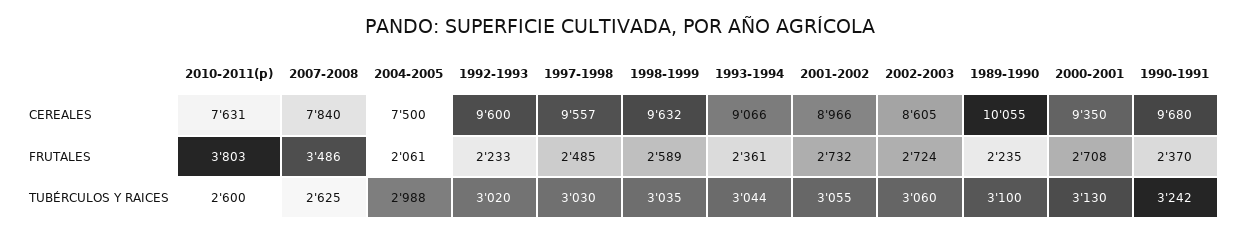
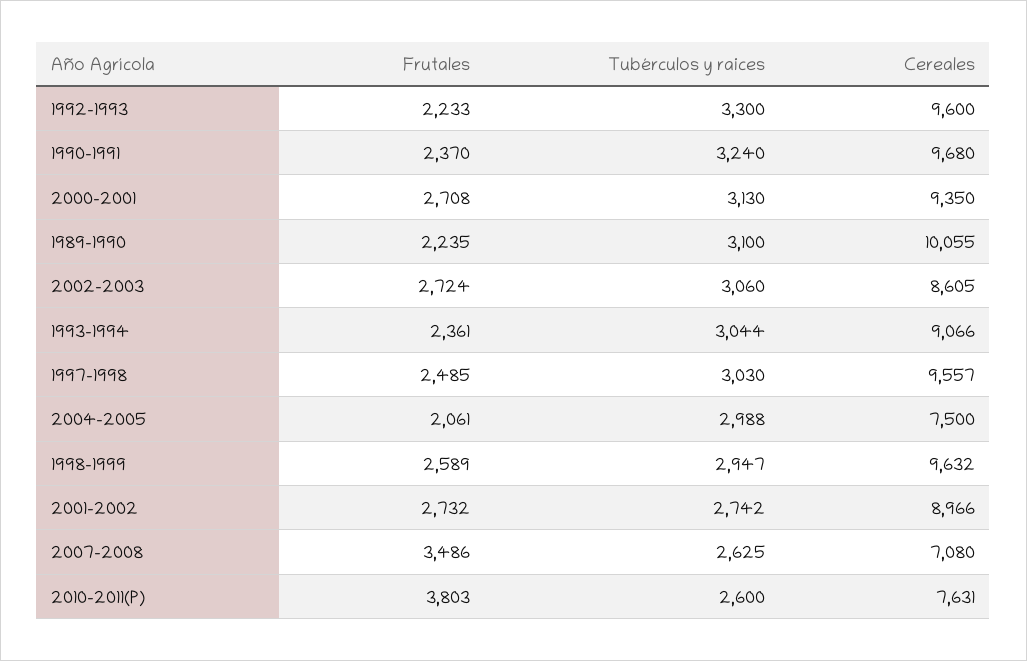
2007-2008, CEREALES: 7840 -> 7080
1992-1993, TUBÉRCULOS Y RAICES: 3020 -> 3300
1998-1999, TUBÉRCULOS Y RAICES: 3035 -> 2947
2001-2002, TUBÉRCULOS Y RAICES: 3055 -> 2742
1990-1991, TUBÉRCULOS Y RAICES: 3242 -> 3240

